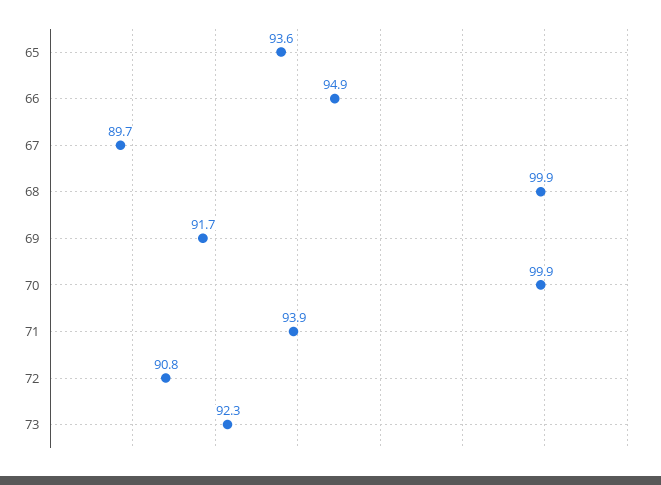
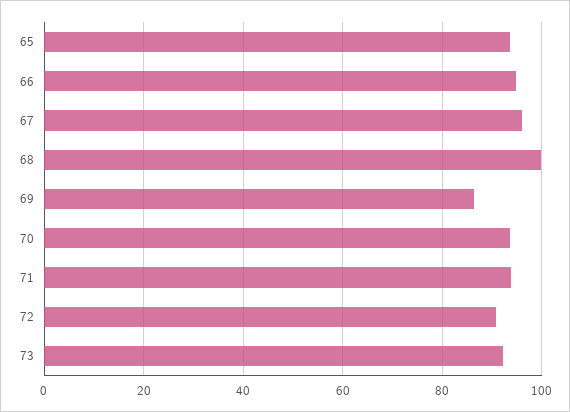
67: 89.7 -> 96
69: 91.7 -> 86
70: 99.9 -> 94

